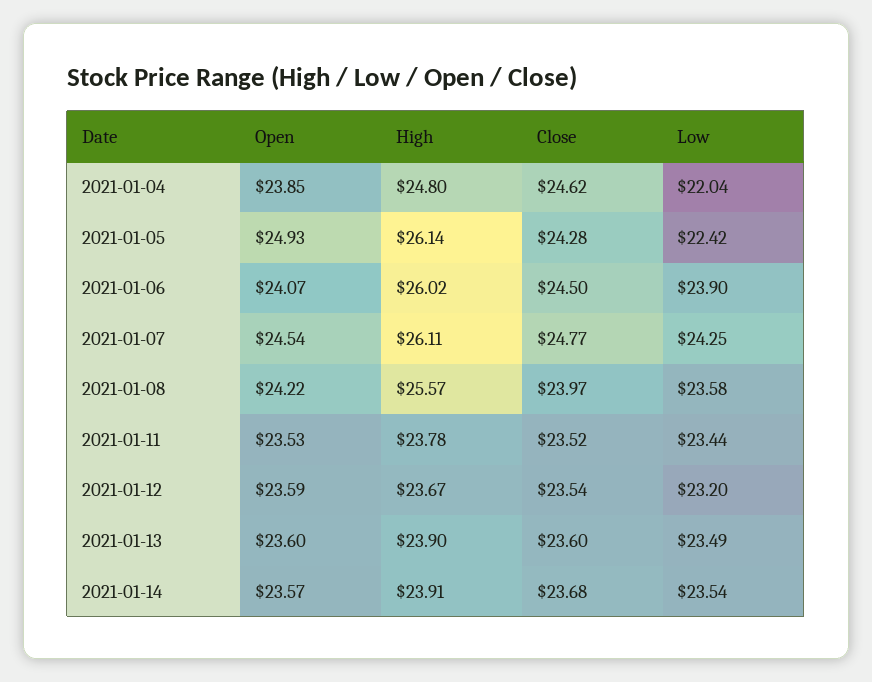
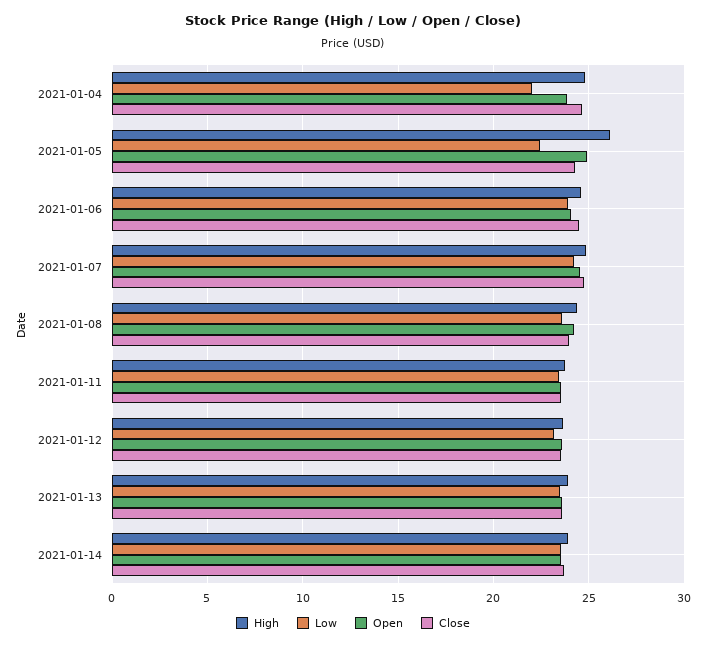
High, 2021-01-06: 26.02 -> 24.5
High, 2021-01-07: 26.11 -> 25
High, 2021-01-08: 25.57 -> 24.5

